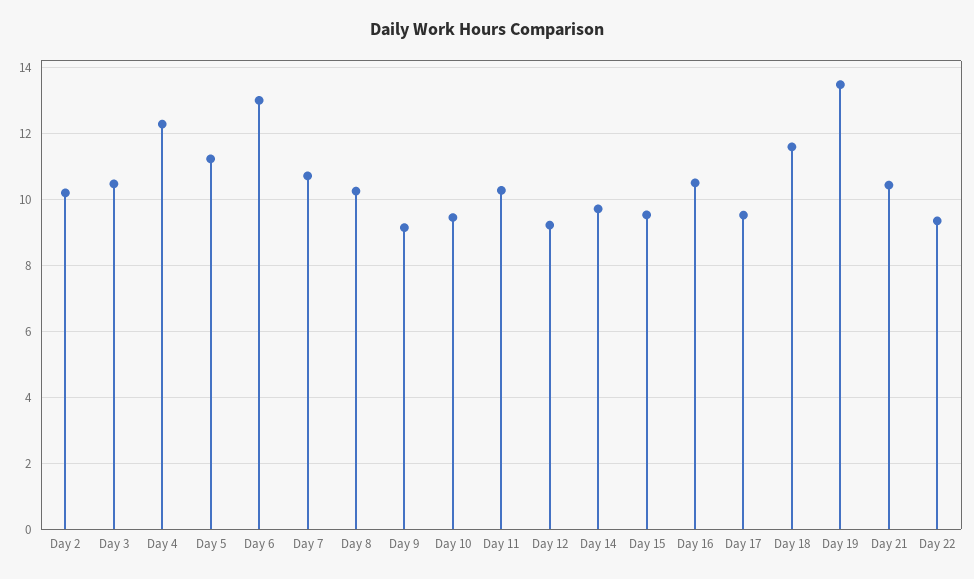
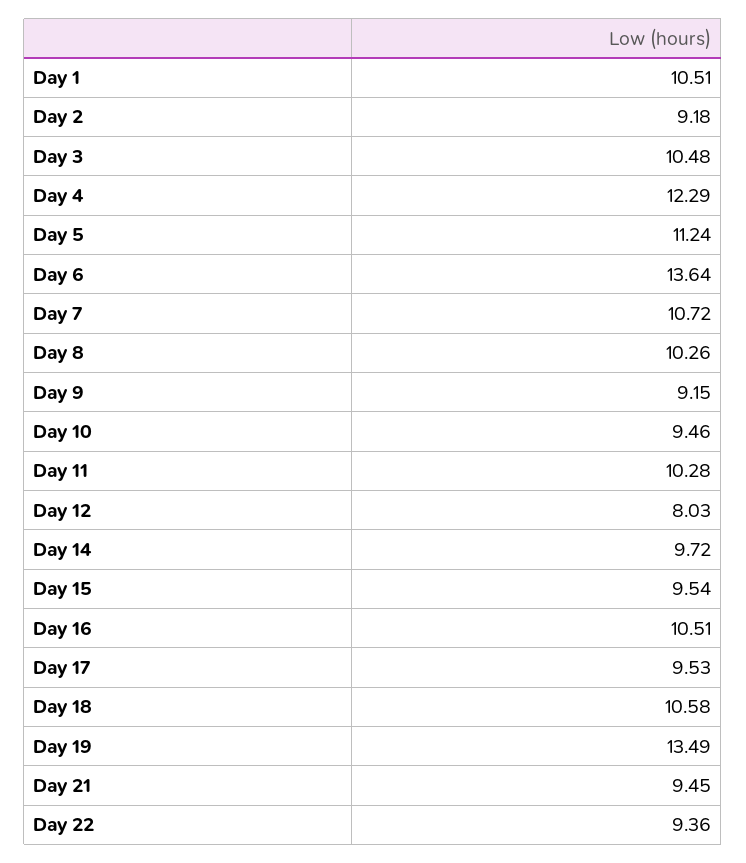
Day 2: 10.2 -> 9.18
Day 6: 13 -> 13.64
Day 12: 9.2 -> 8.03
Day 18: 11.6 -> 10.58
Day 21: 10.4 -> 9.45
Day 1: none -> 10.51

